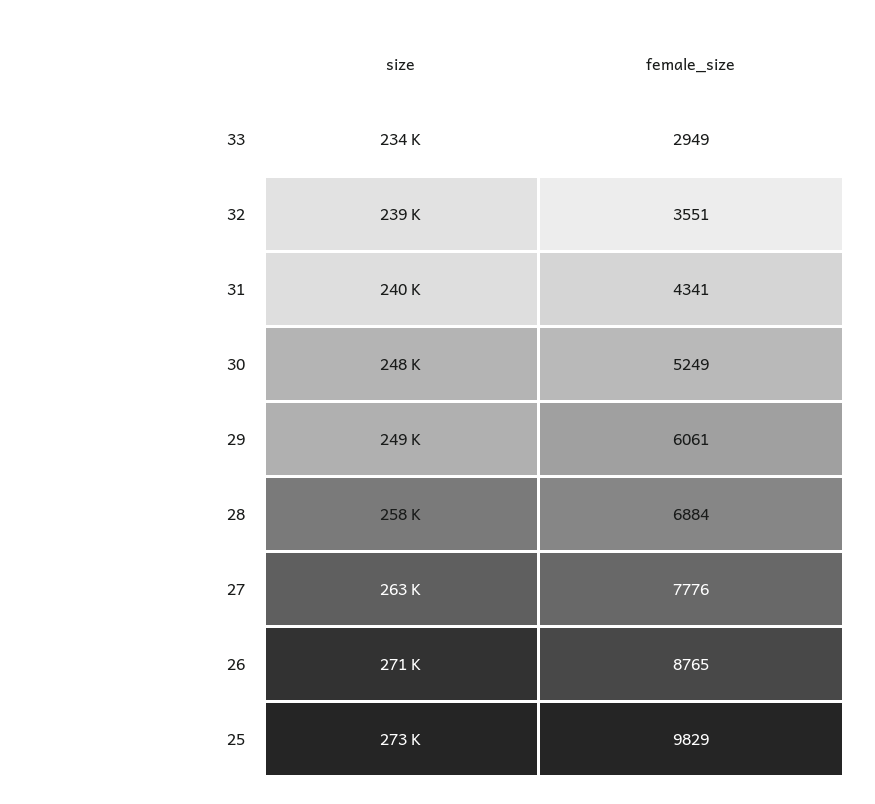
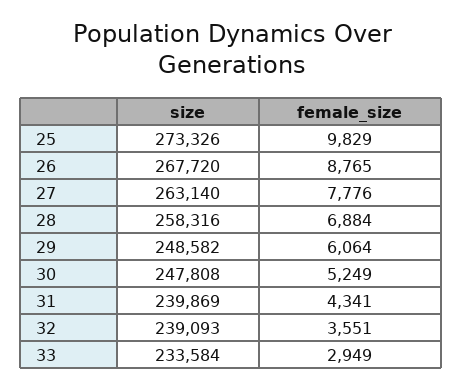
female_size, 29: 6061 -> 6064
size, 26: 271000 -> 267720

